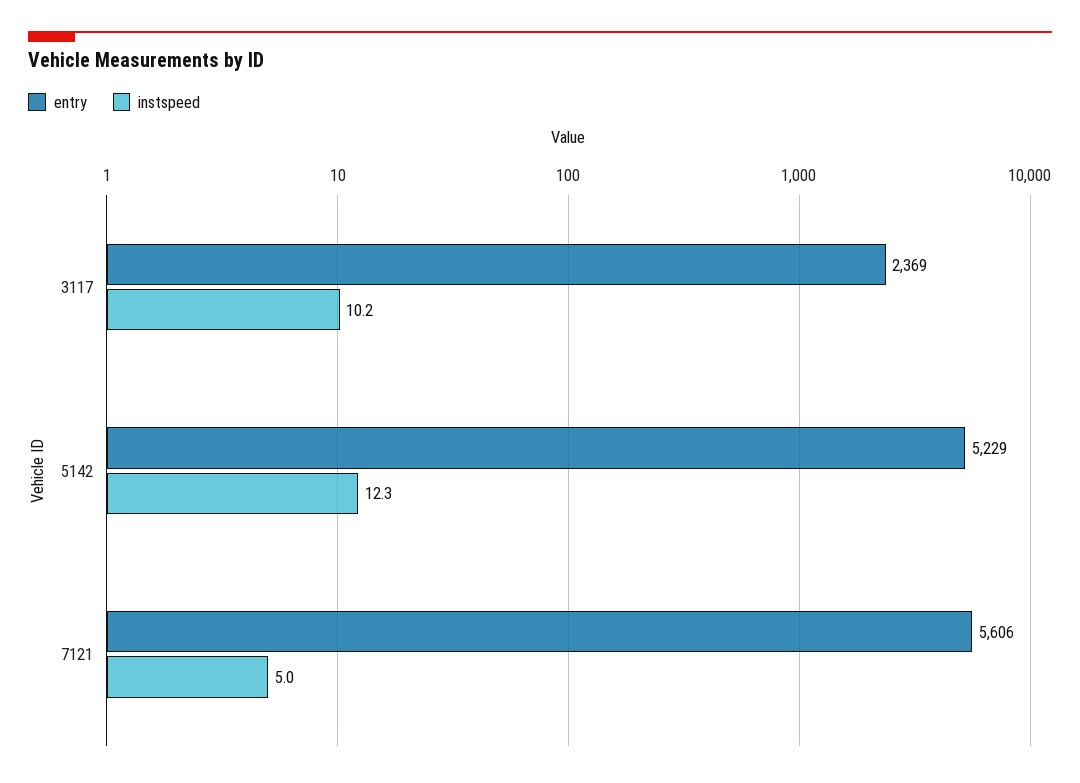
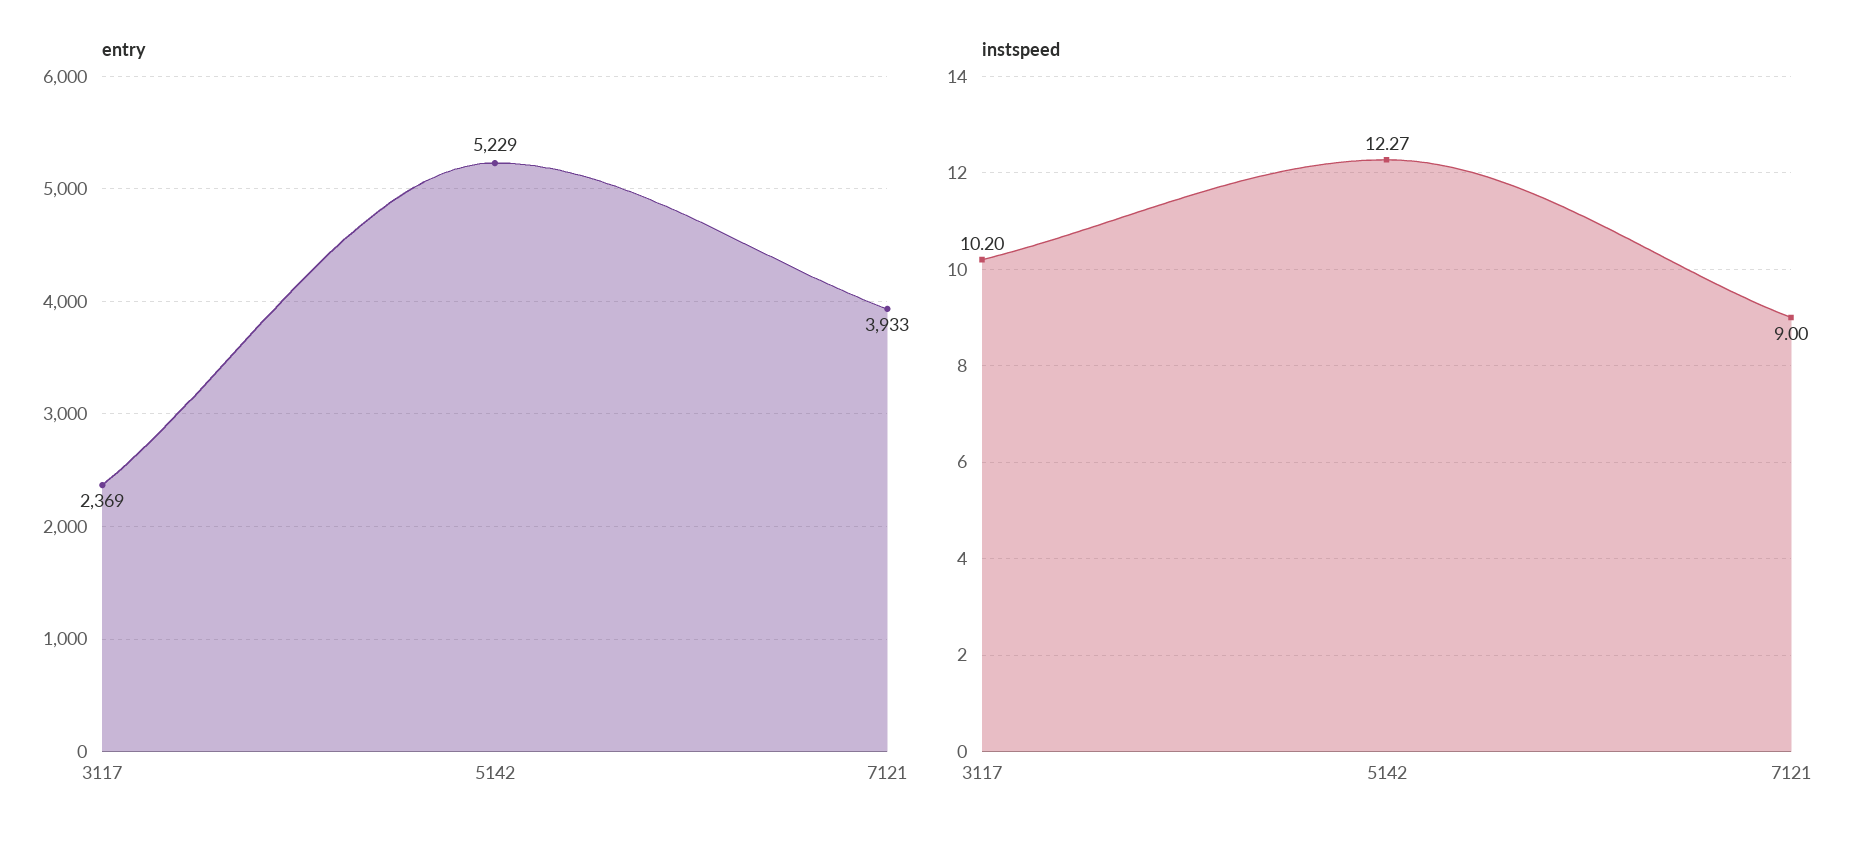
entry, 7121: 5606 -> 3933
instspeed, 7121: 5 -> 9

